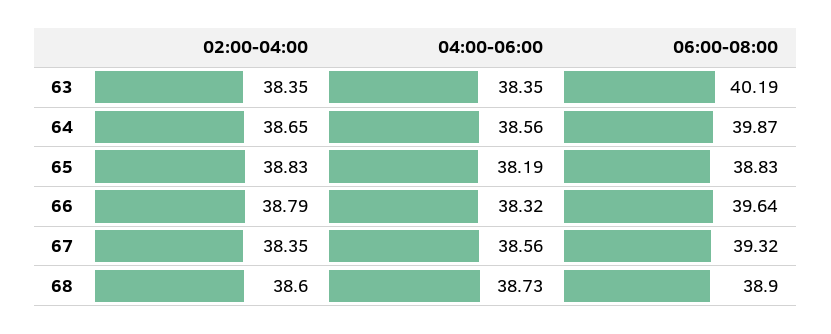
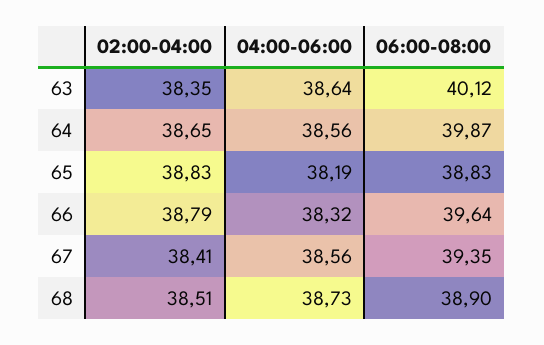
04:00-06:00, 63: 38.35 -> 38.64
06:00-08:00, 63: 40.19 -> 40.12
02:00-04:00, 67: 38.35 -> 38.41
06:00-08:00, 67: 39.32 -> 39.35
02:00-04:00, 68: 38.6 -> 38.51

